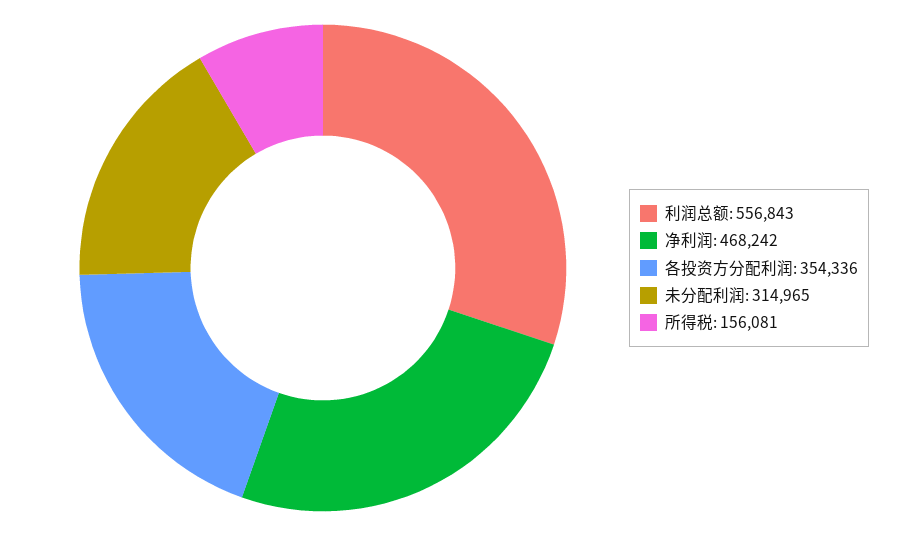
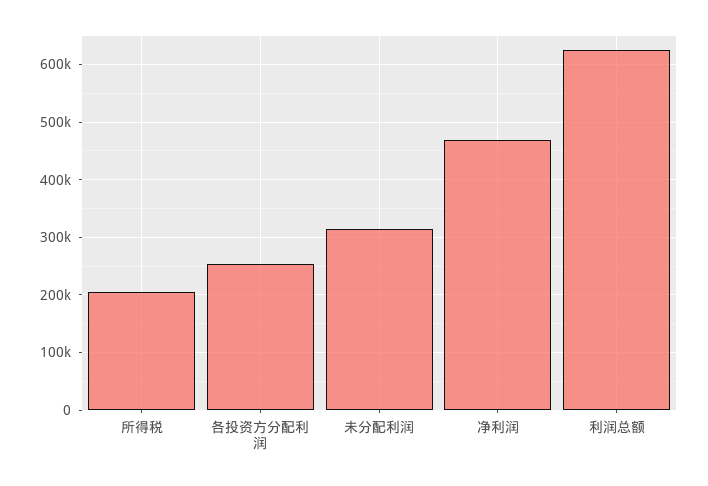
利润总额: 556843 -> 620000
各投资方分配利润: 354336 -> 260000
所得税: 156081 -> 200000

